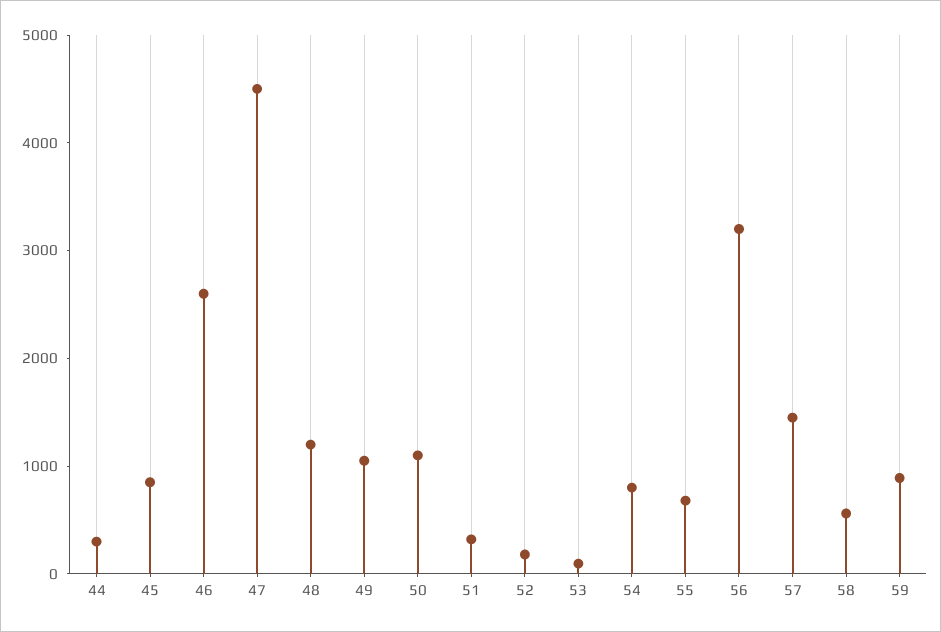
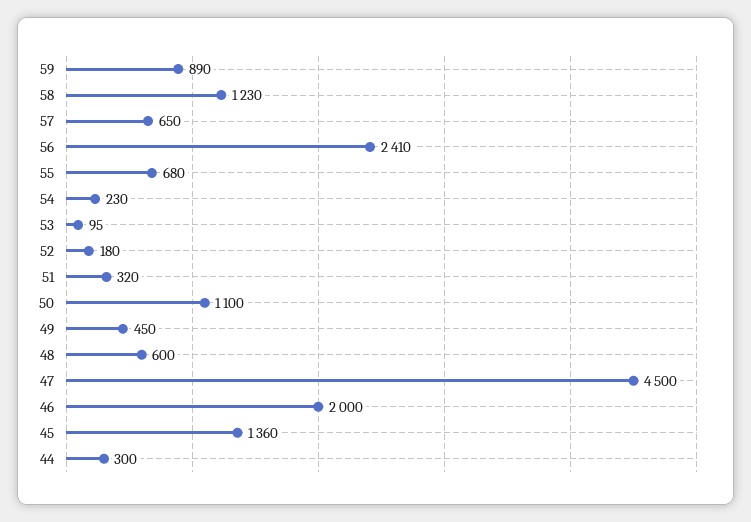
45: 800 -> 1360
46: 2600 -> 2000
48: 1200 -> 600
49: 1000 -> 450
54: 800 -> 230
56: 3200 -> 2410
57: 1400 -> 650
58: 600 -> 1230

